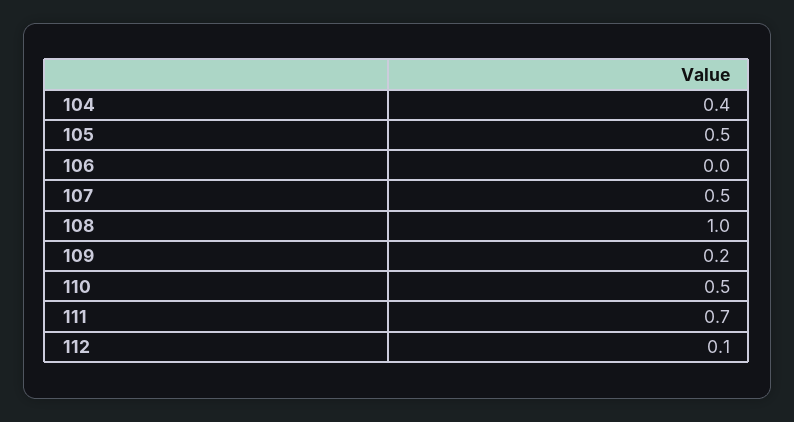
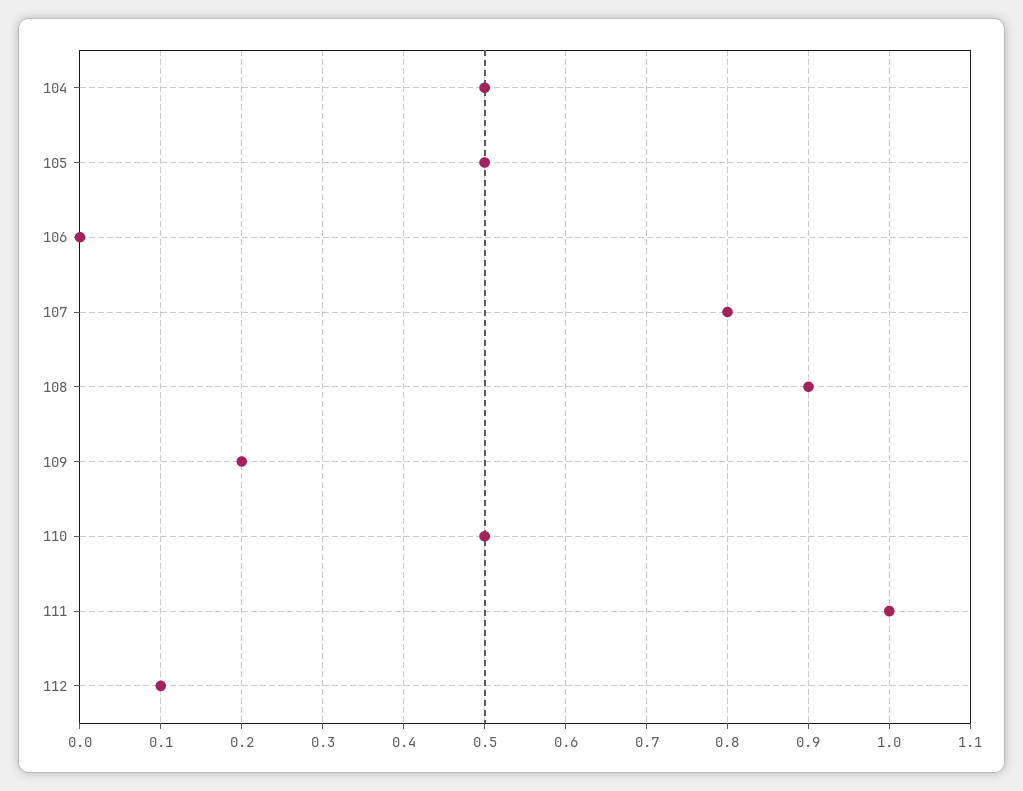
104: 0.4 -> 0.5
107: 0.5 -> 0.8
108: 1 -> 0.9
111: 0.7 -> 1

